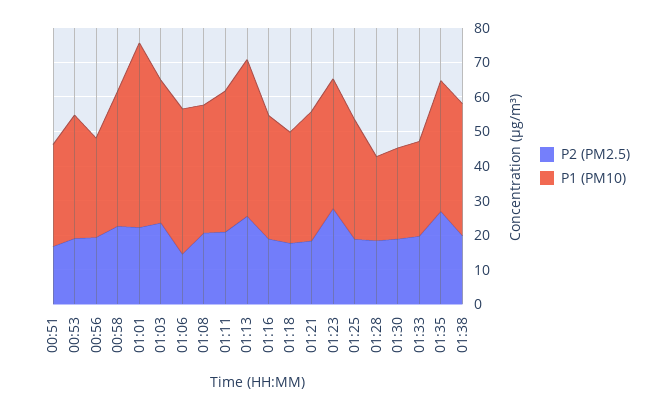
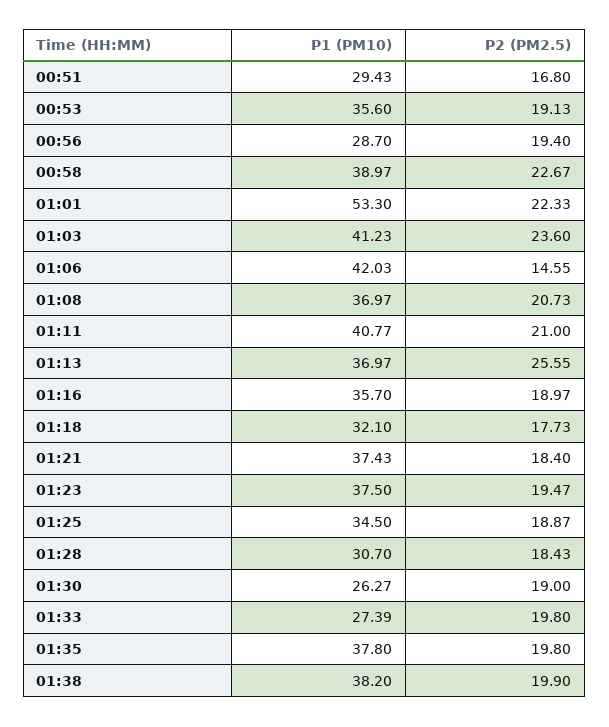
P1 (PM10), 01:13: 45 -> 36.97
P2 (PM2.5), 01:23: 27.5 -> 19.47
P1 (PM10), 01:28: 25 -> 30.7
P2 (PM2.5), 01:35: 27.5 -> 19.8

